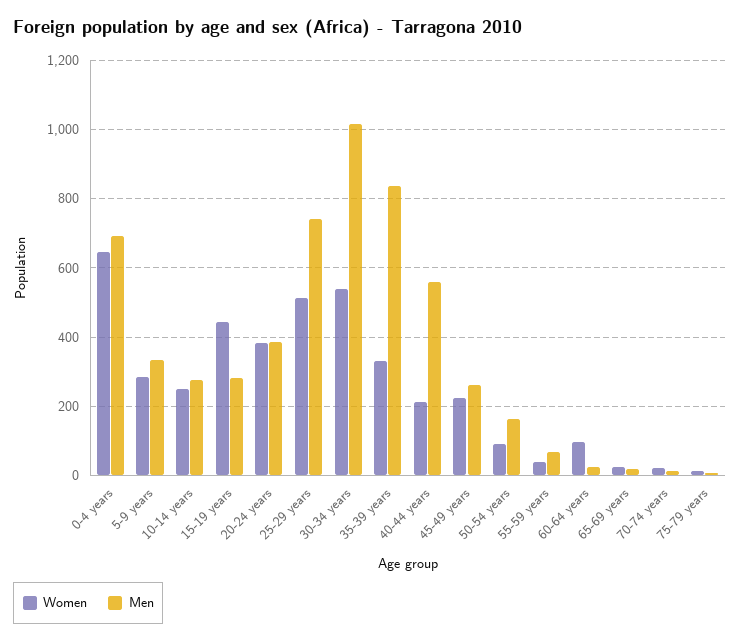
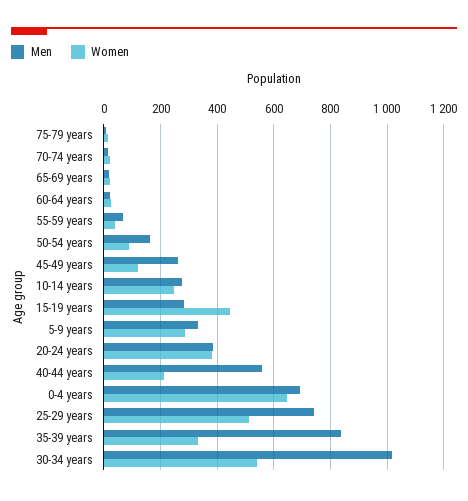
Women, 45-49 years: 220 -> 125
Women, 60-64 years: 100 -> 25

